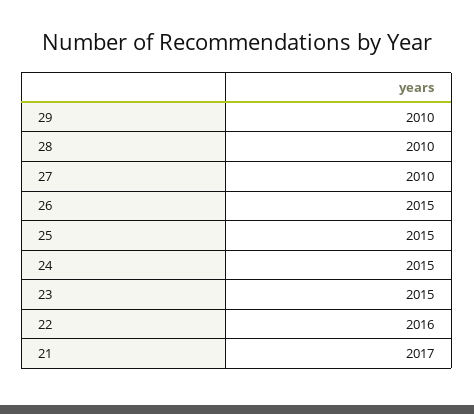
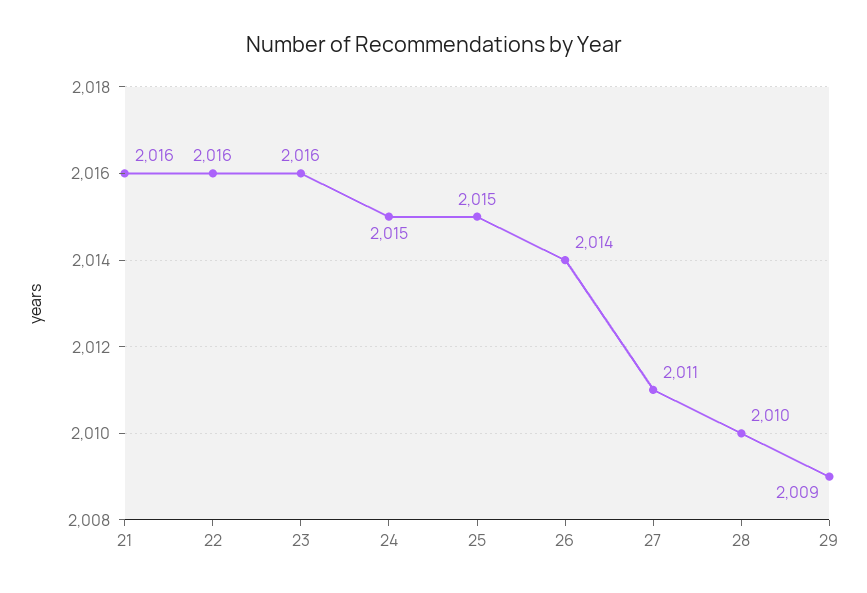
29: 2010 -> 2009
27: 2010 -> 2011
26: 2015 -> 2014
23: 2015 -> 2016
21: 2017 -> 2016

